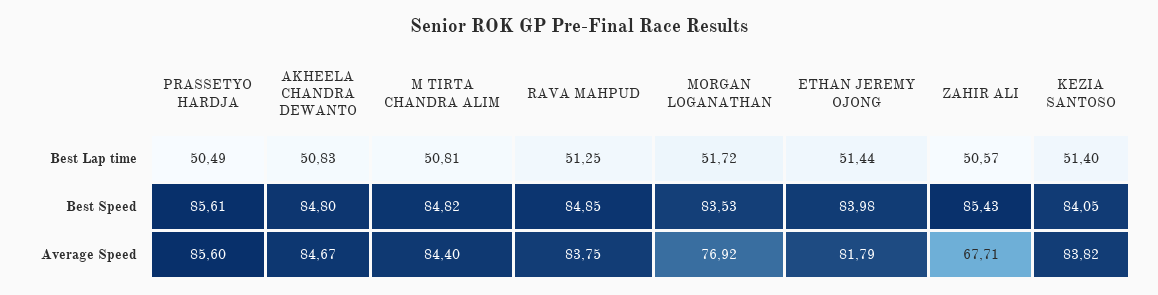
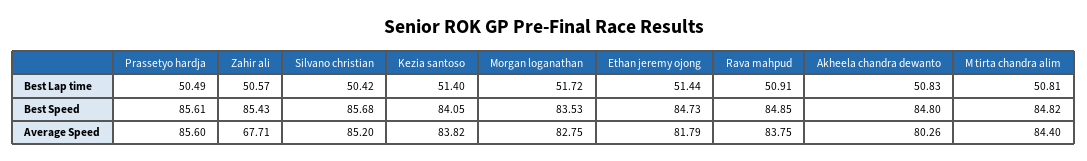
RAVA MAHPUD, Best Lap time: 51.25 -> 50.91
ETHAN JEREMY OJONG, Best Speed: 83.98 -> 84.73
AKHEELA CHANDRA DEWANTO, Average Speed: 84.67 -> 80.26
MORGAN LOGANATHAN, Average Speed: 76.92 -> 82.75
Silvano christian, Best Lap time: none -> 50.42
Silvano christian, Best Speed: none -> 85.68
Silvano christian, Average Speed: none -> 85.2

